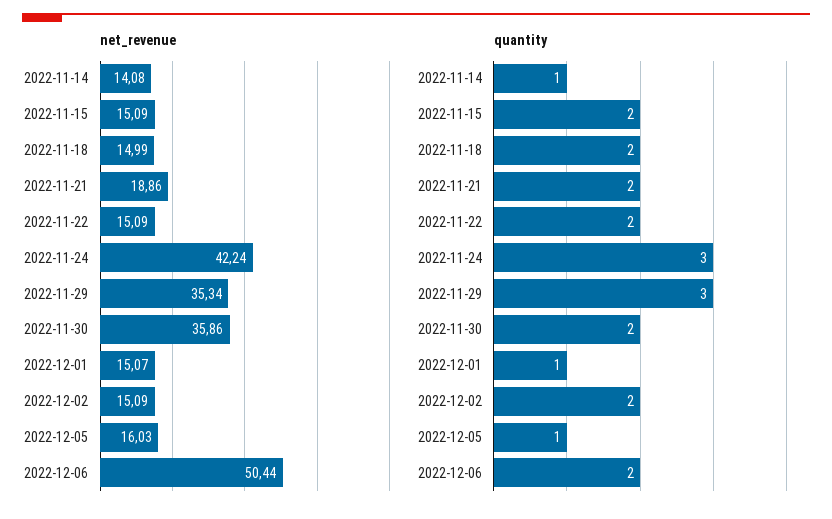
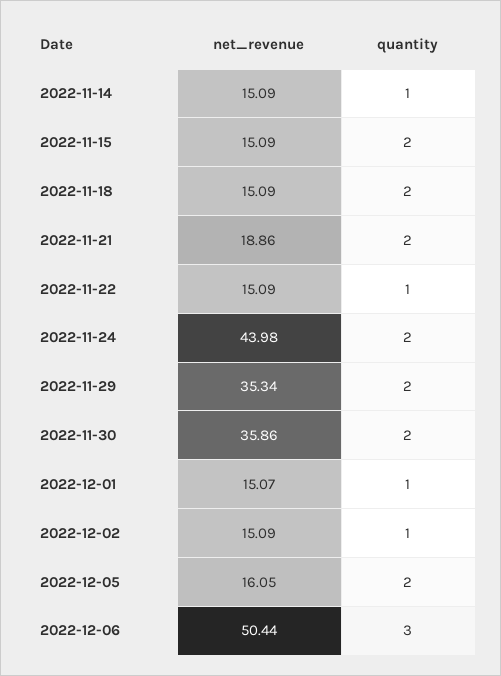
net_revenue, 2022-11-14: 14.08 -> 15.09
net_revenue, 2022-11-18: 14.99 -> 15.09
net_revenue, 2022-11-24: 42.24 -> 43.98
net_revenue, 2022-12-05: 16.03 -> 16.05
quantity, 2022-11-22: 2 -> 1
quantity, 2022-11-24: 3 -> 2
quantity, 2022-11-29: 3 -> 2
quantity, 2022-12-02: 2 -> 1
quantity, 2022-12-05: 1 -> 2
quantity, 2022-12-06: 2 -> 3

